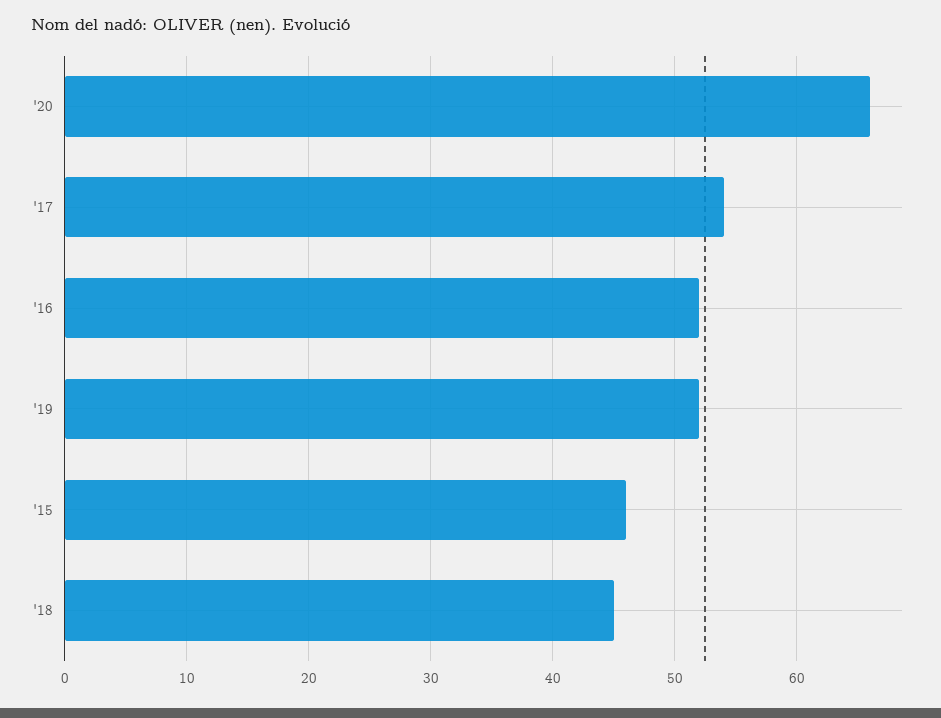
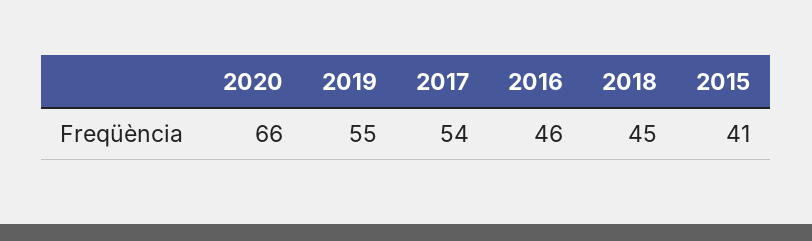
'16: 52 -> 46
'19: 52 -> 55
'15: 46 -> 41

